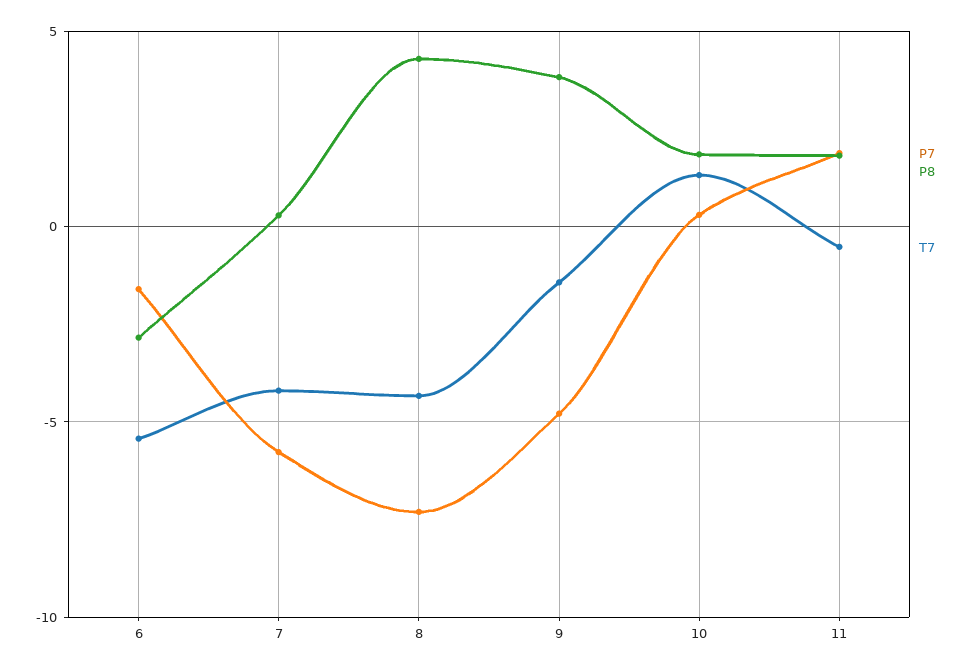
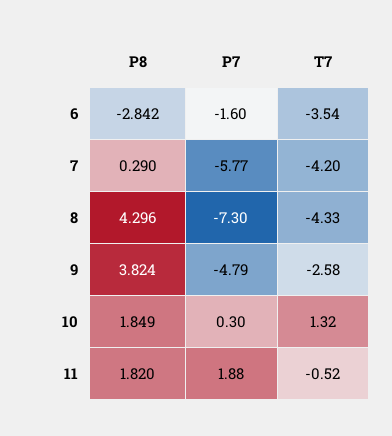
T7, 6: -5.5 -> -3.54
T7, 9: -1.5 -> -2.58

